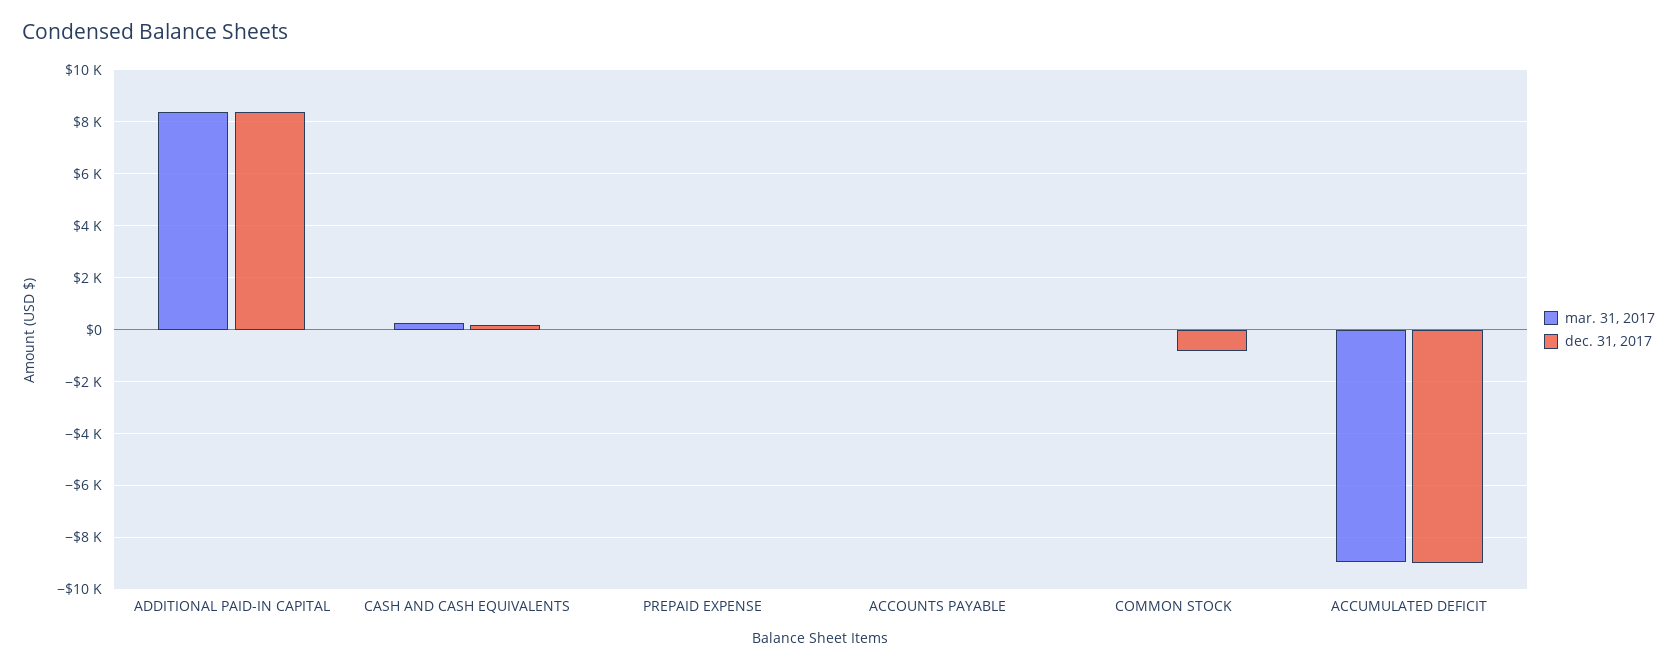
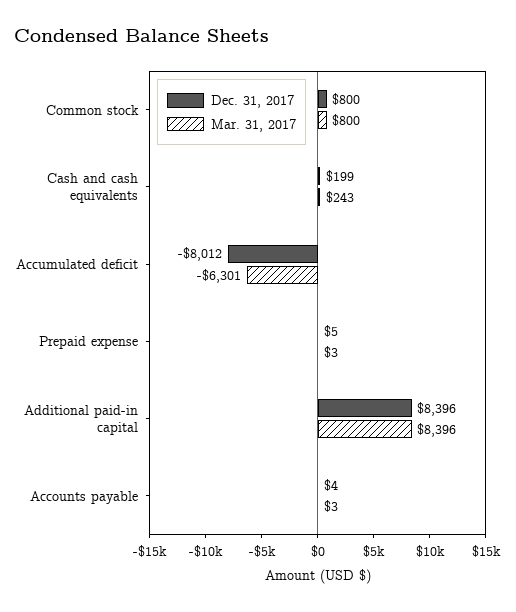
mar. 31, 2017, COMMON STOCK: 0 -> 800
dec. 31, 2017, COMMON STOCK: -750 -> 800
mar. 31, 2017, ACCUMULATED DEFICIT: -9000 -> -6301
dec. 31, 2017, ACCUMULATED DEFICIT: -9000 -> -8012

